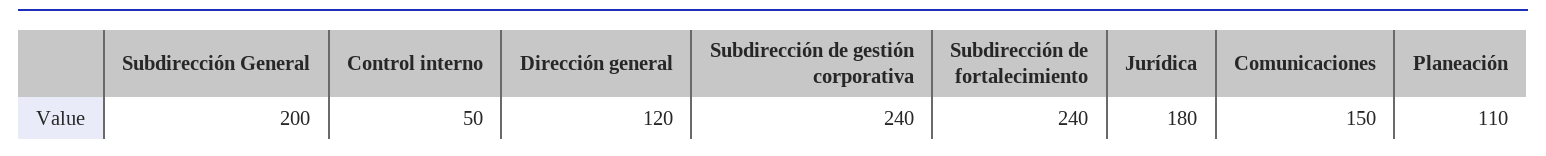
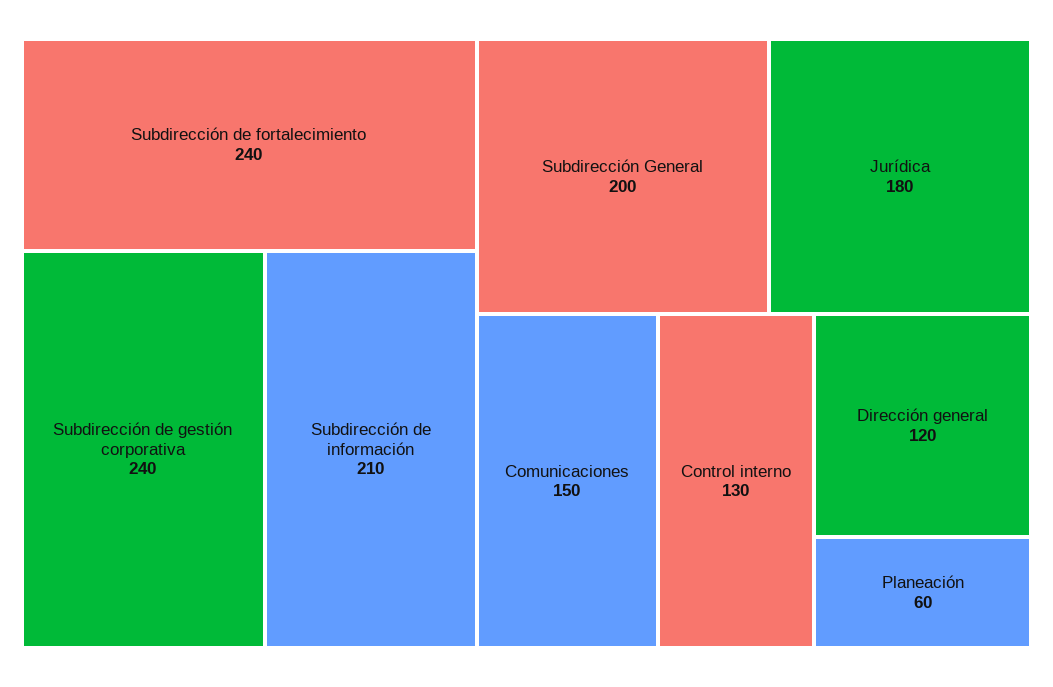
Control interno: 50 -> 130
Planeación: 110 -> 60
Subdirección de información: none -> 210

